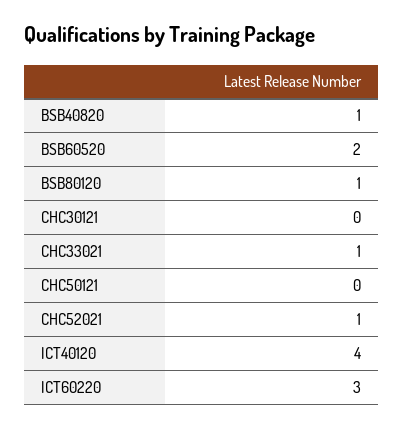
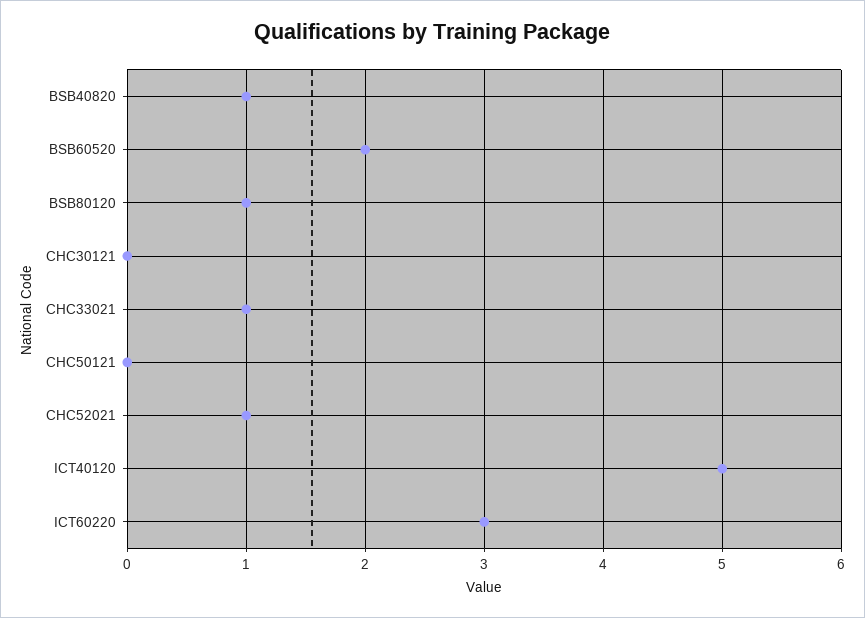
ICT40120: 4 -> 5

